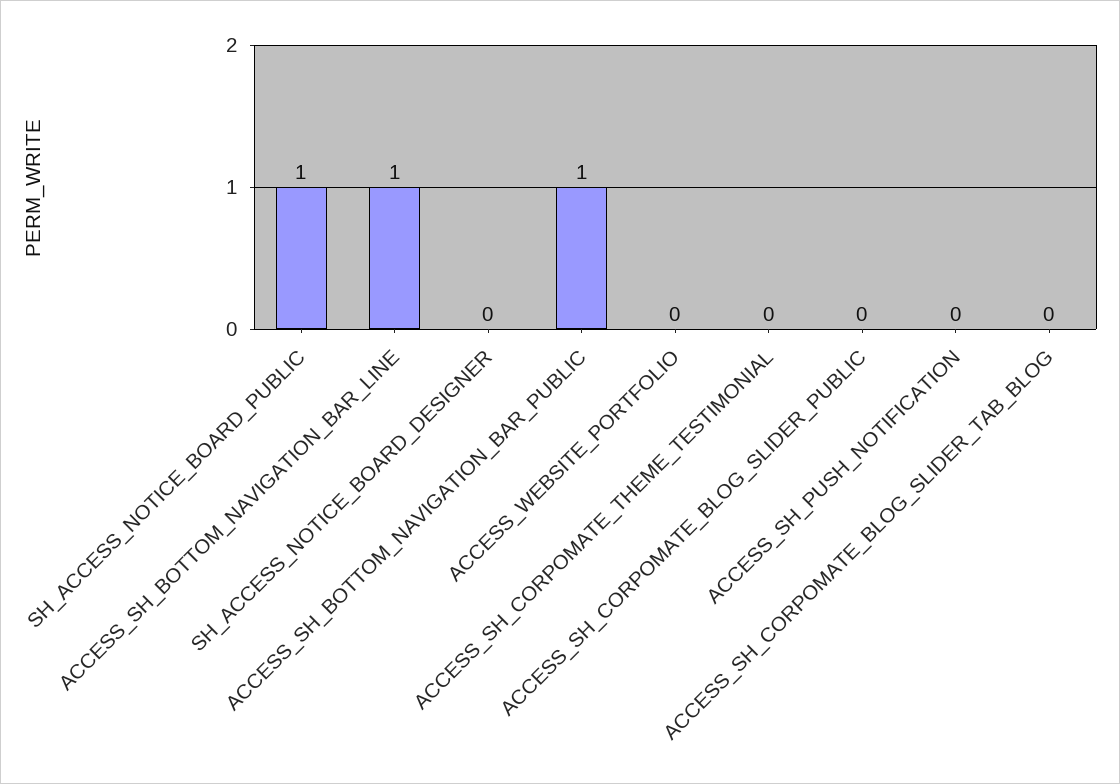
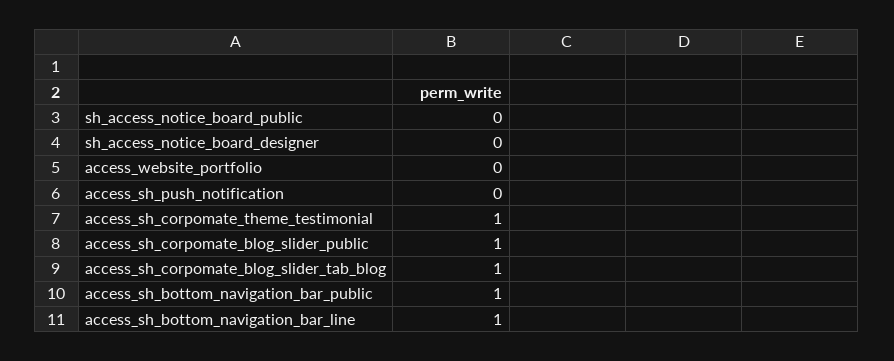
SH_ACCESS_NOTICE_BOARD_PUBLIC: 1 -> 0
ACCESS_SH_CORPOMATE_THEME_TESTIMONIAL: 0 -> 1
ACCESS_SH_CORPOMATE_BLOG_SLIDER_PUBLIC: 0 -> 1
ACCESS_SH_CORPOMATE_BLOG_SLIDER_TAB_BLOG: 0 -> 1

